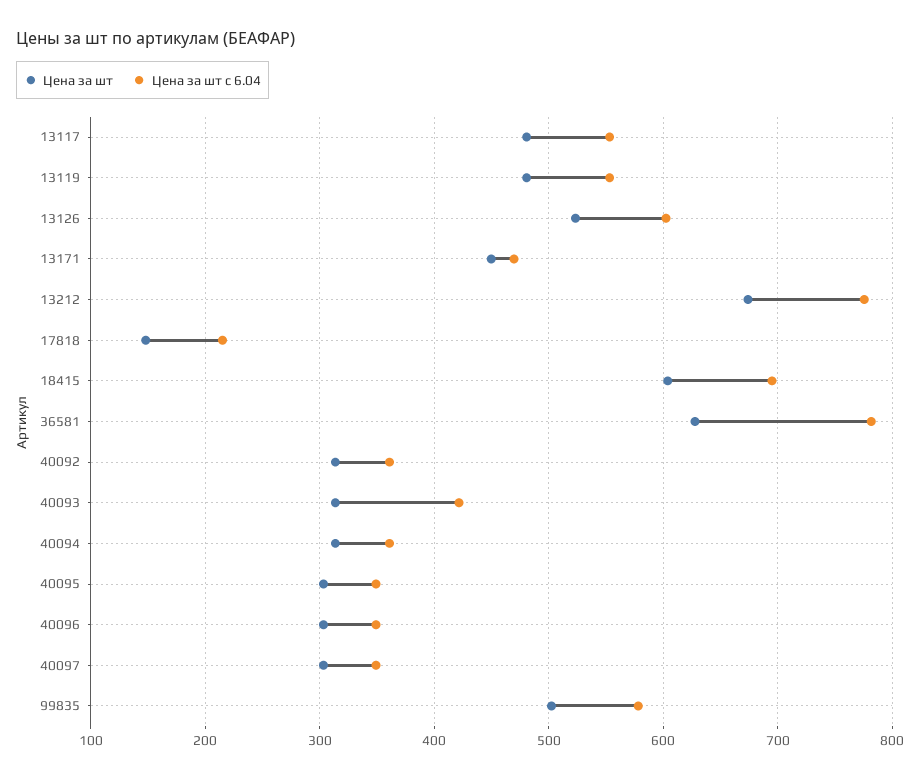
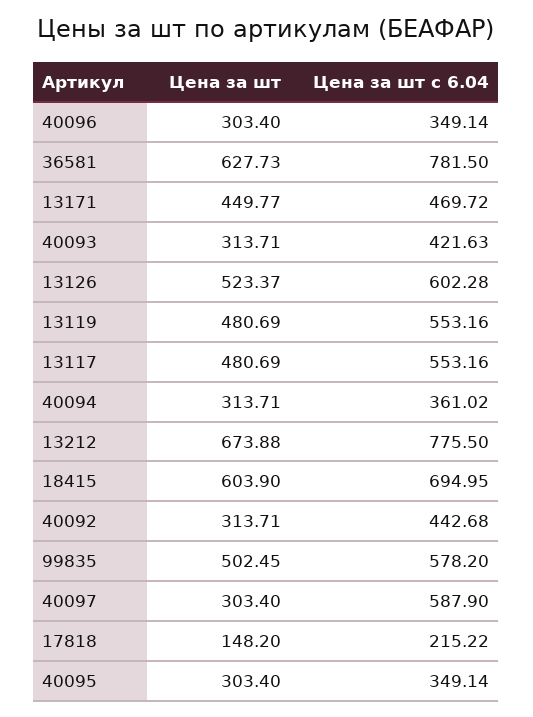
Цена за шт с 6.04, 40092: 360 -> 442.68
Цена за шт с 6.04, 40097: 350 -> 587.9

